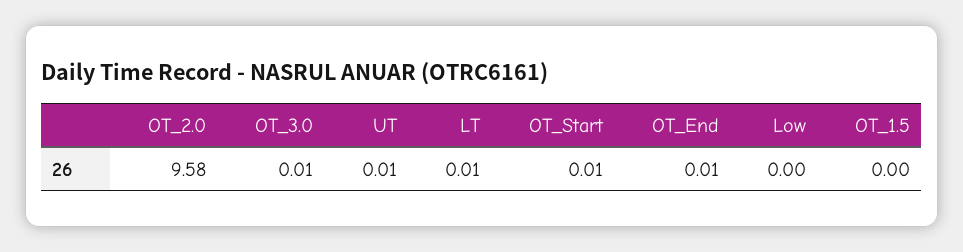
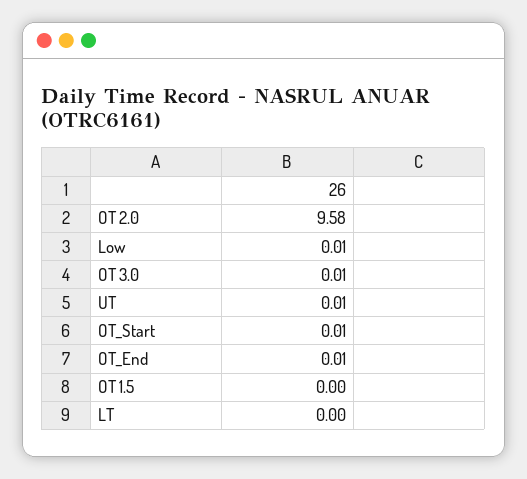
LT: 0.01 -> 0
Low: 0 -> 0.01

